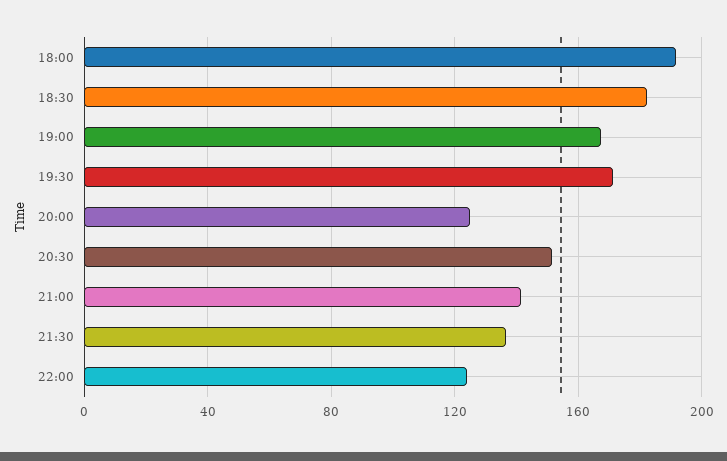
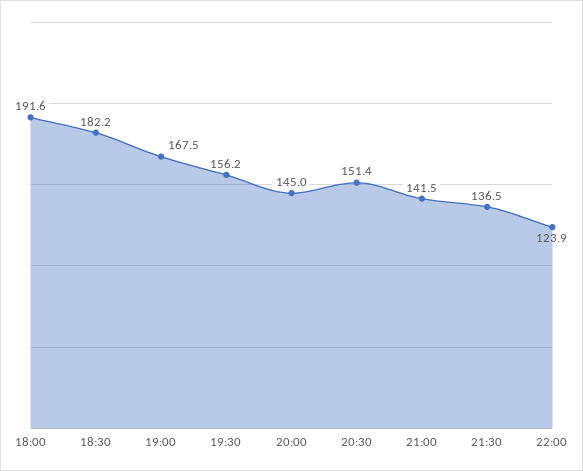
19:30: 170 -> 156.2
20:00: 125 -> 145

